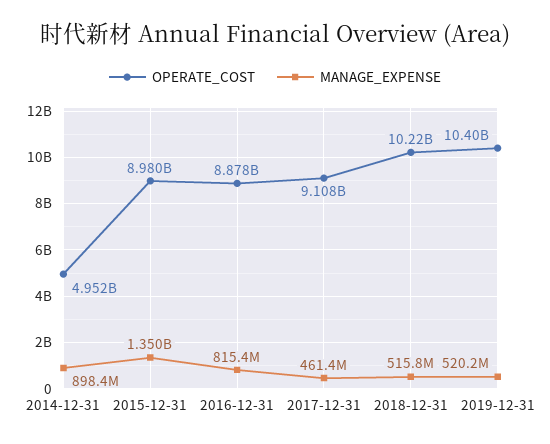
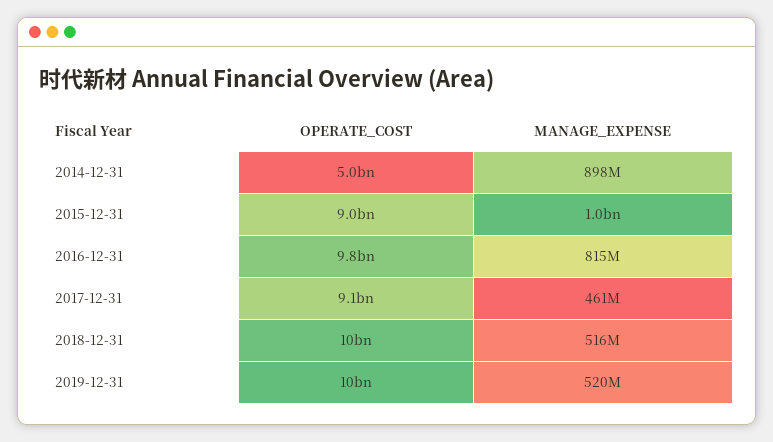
MANAGE_EXPENSE, 2015-12-31: 1350000000 -> 1000000000
OPERATE_COST, 2016-12-31: 8878000000 -> 9800000000

